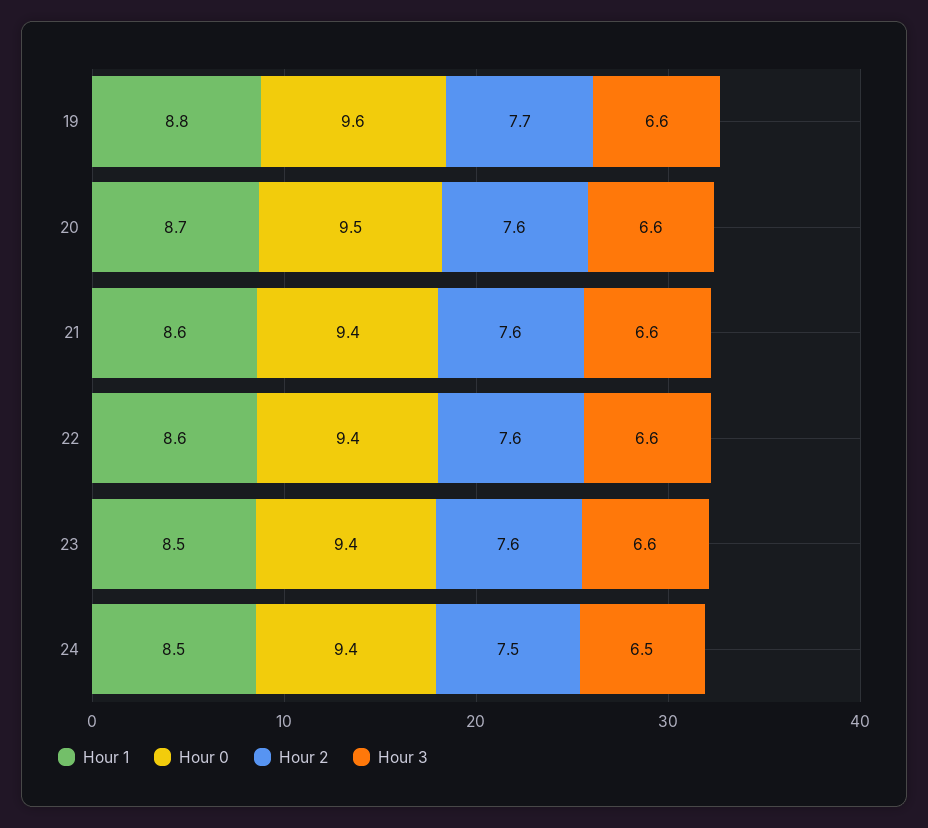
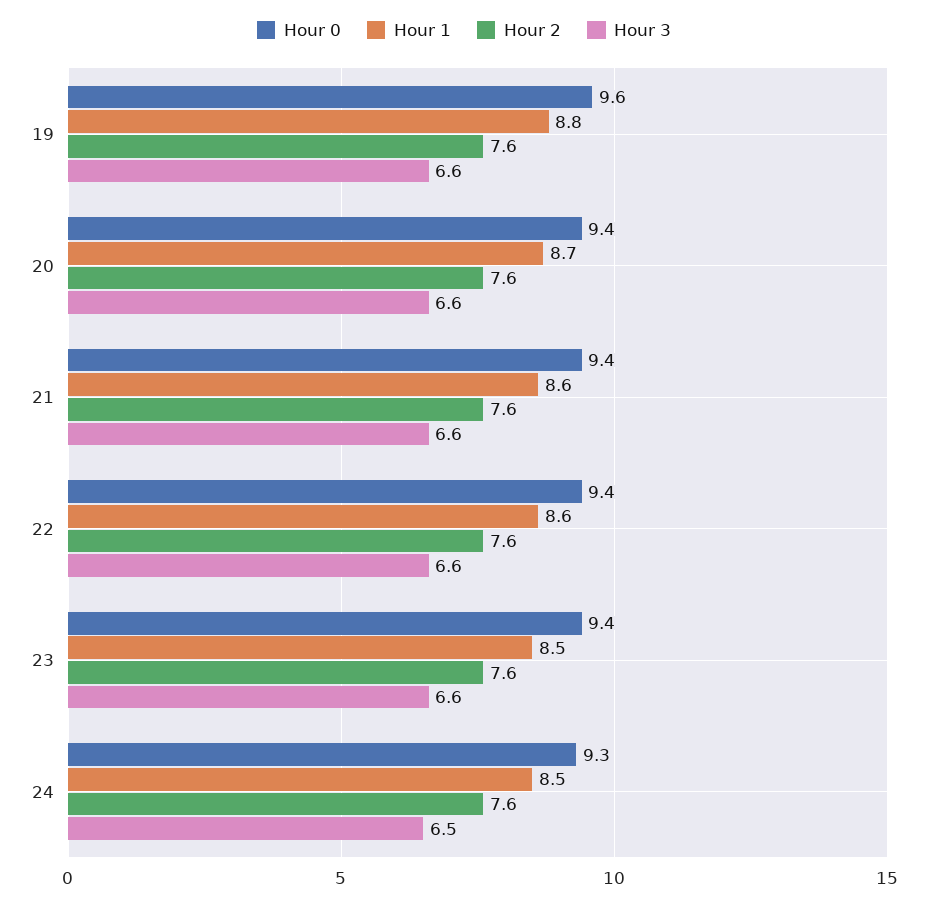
Hour 2, 19: 7.7 -> 7.6
Hour 0, 20: 9.5 -> 9.4
Hour 0, 24: 9.4 -> 9.3
Hour 2, 24: 7.5 -> 7.6

